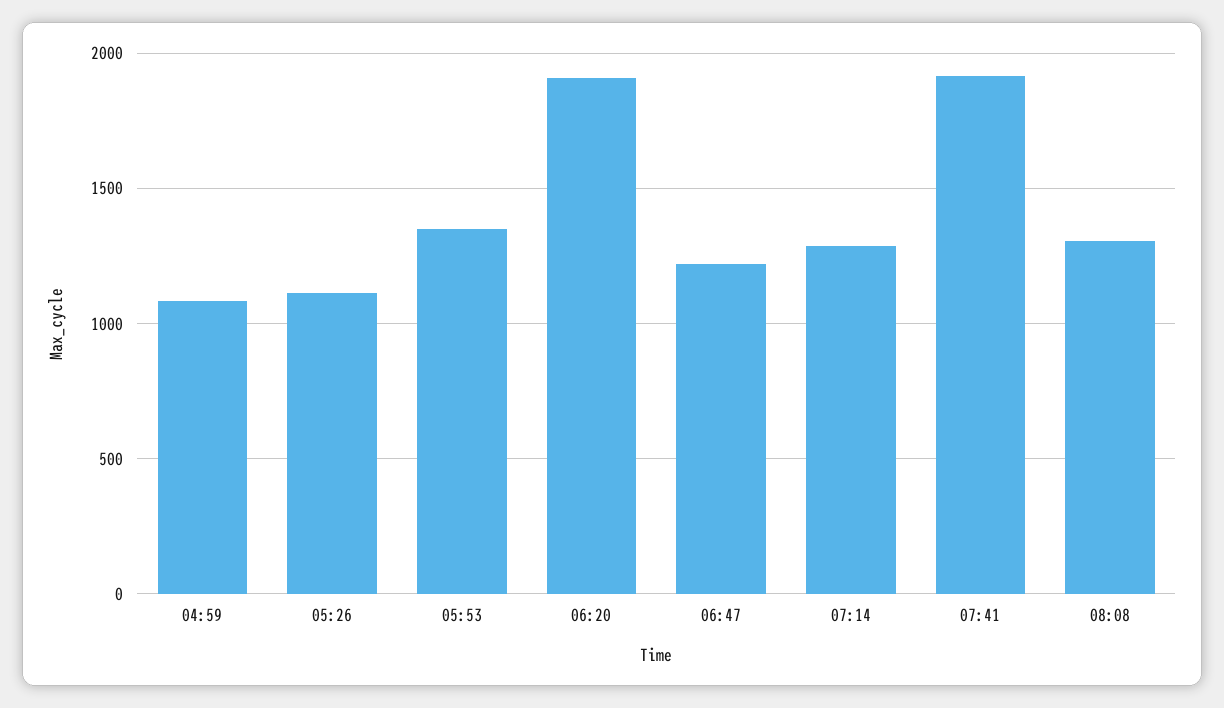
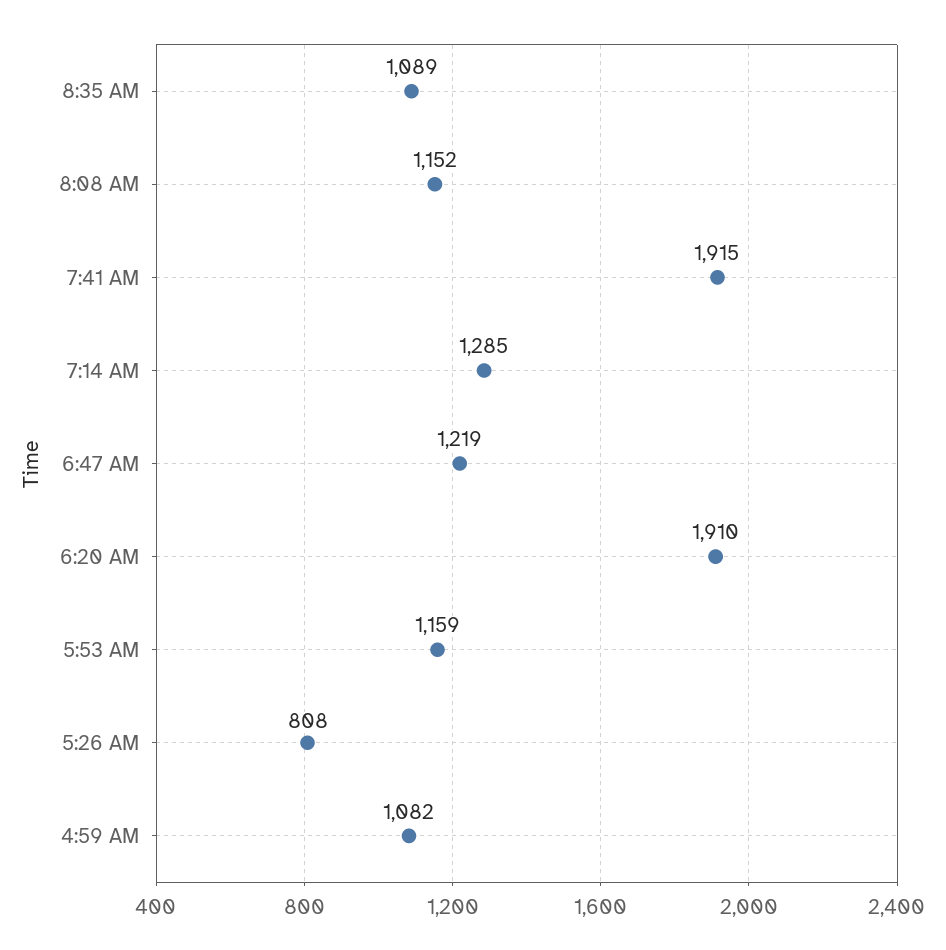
05:26: 1100 -> 808
05:53: 1350 -> 1159
08:08: 1300 -> 1152
8:35 AM: none -> 1089

